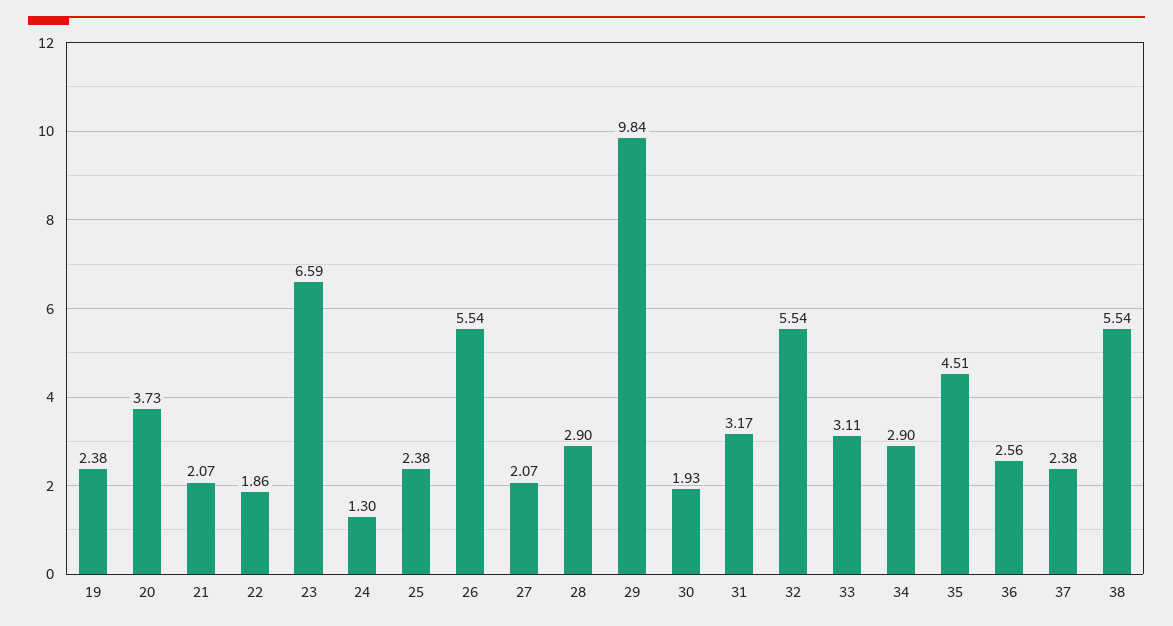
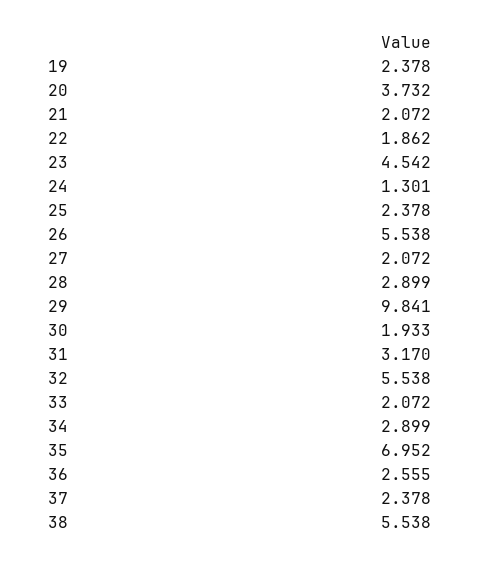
23: 6.59 -> 4.542
33: 3.11 -> 2.072
35: 4.51 -> 6.952

